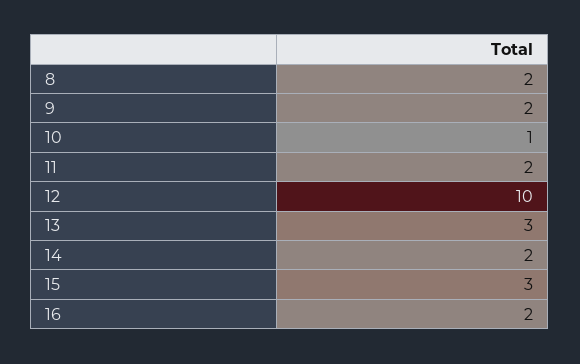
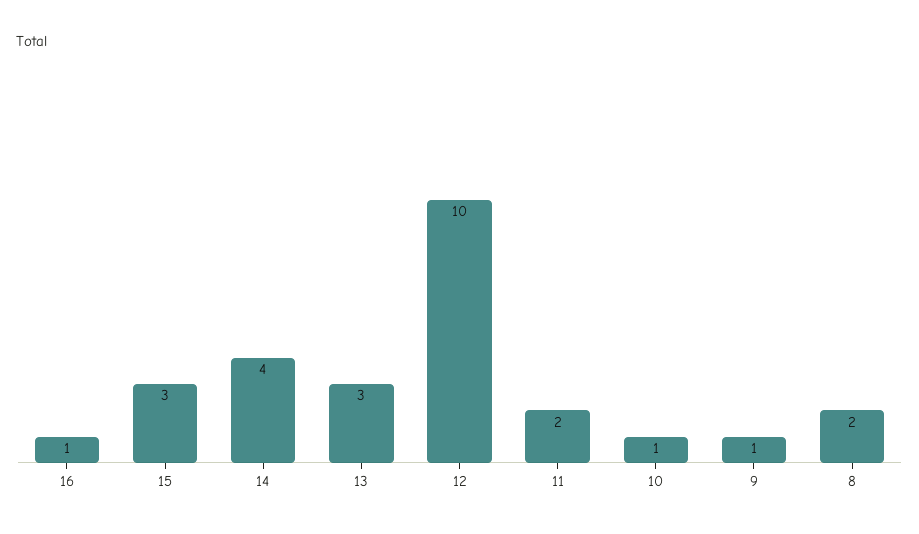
9: 2 -> 1
14: 2 -> 4
16: 2 -> 1

